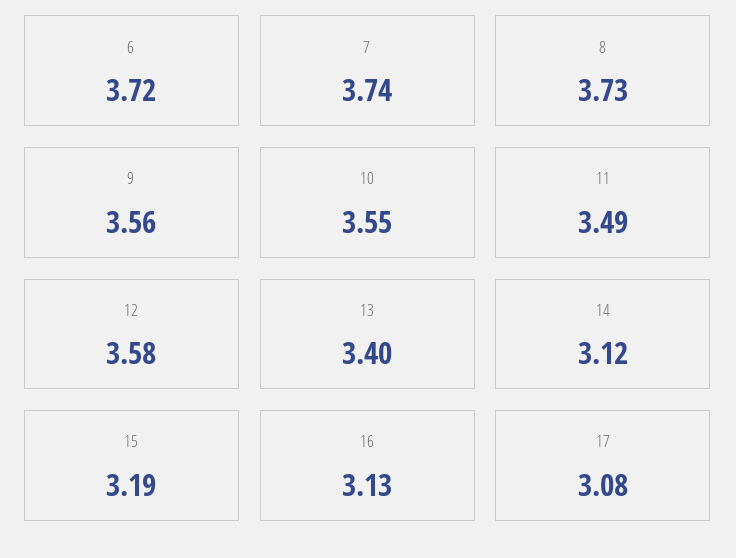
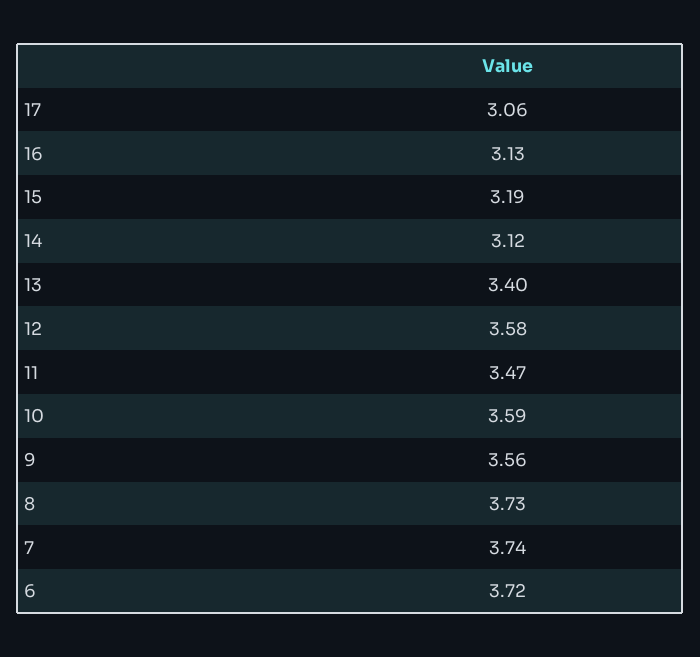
10: 3.55 -> 3.59
11: 3.49 -> 3.47
17: 3.08 -> 3.06

